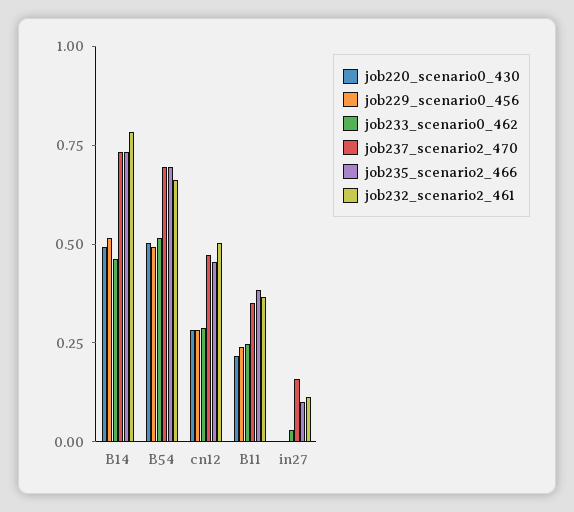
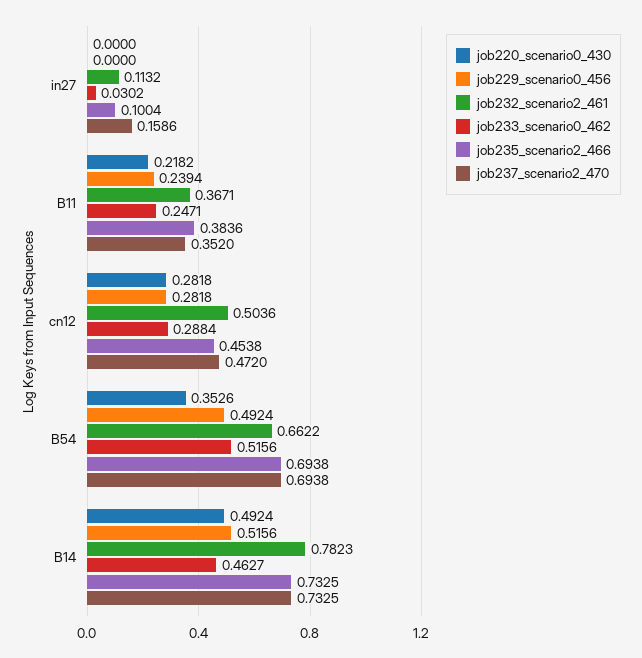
job220_scenario0_430, B54: 0.5 -> 0.3526

